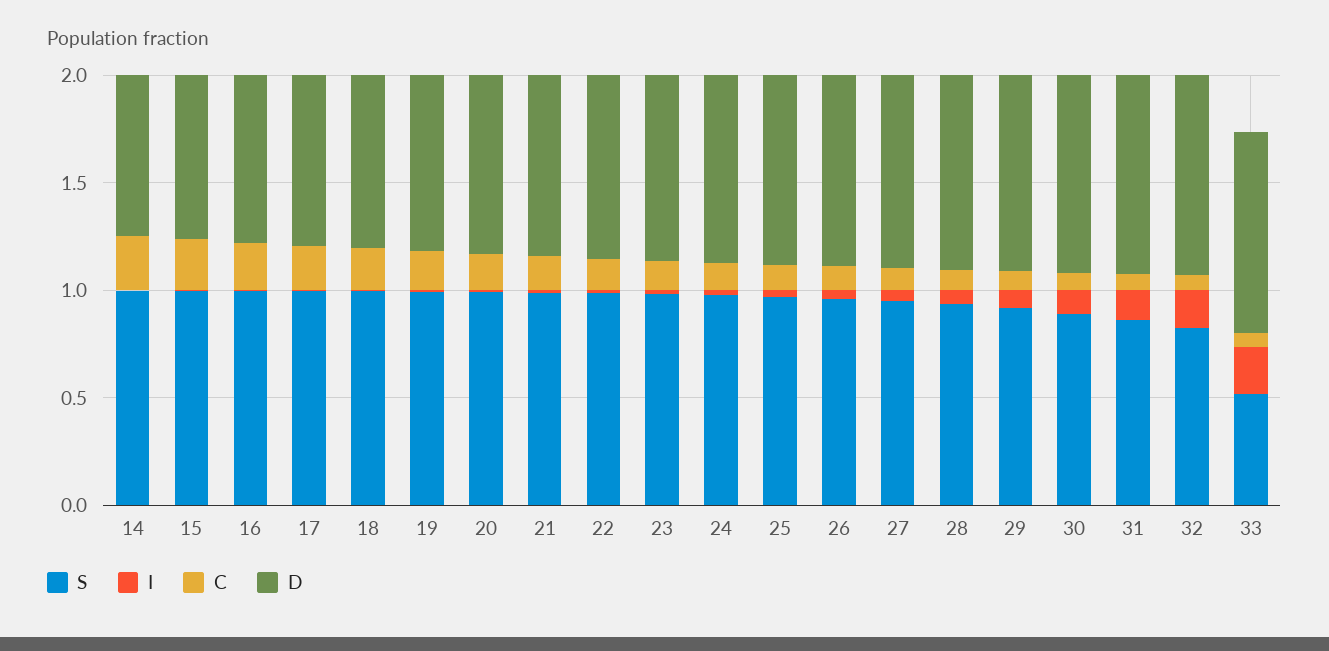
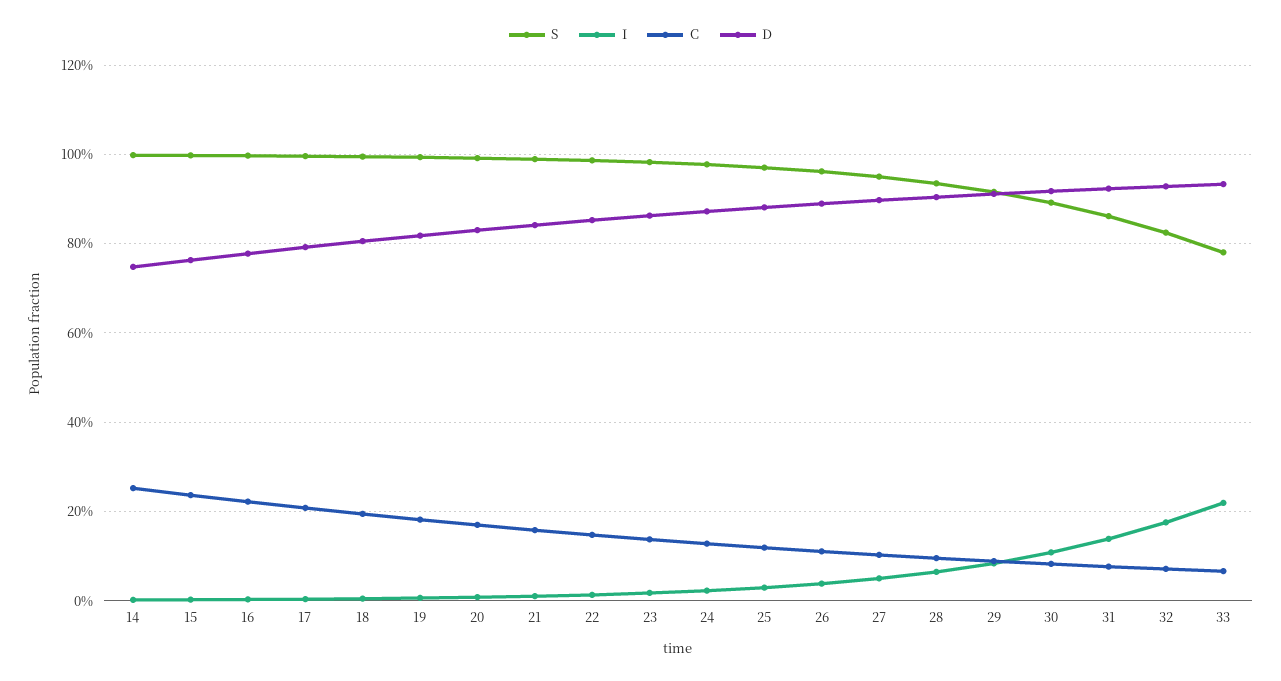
S, 33: 0.5 -> 0.78

